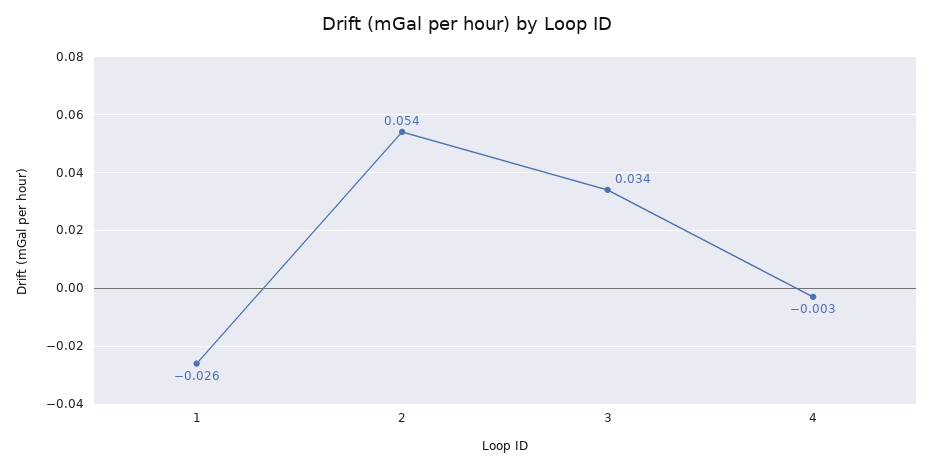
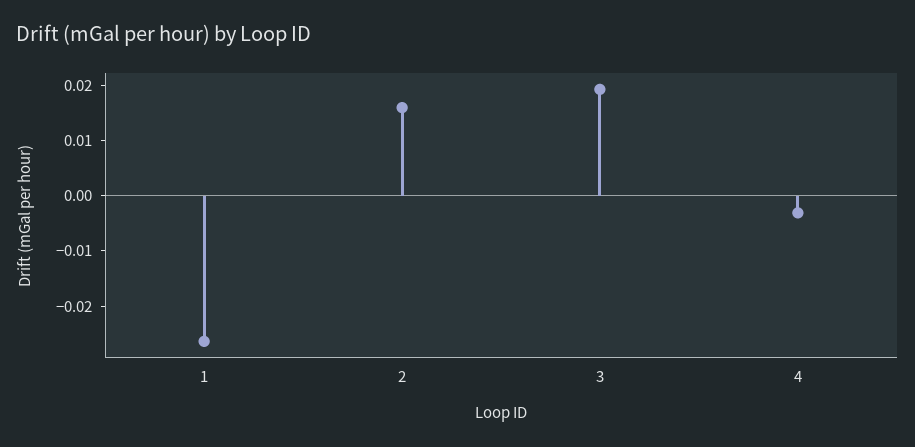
2: 0.054 -> 0.016
3: 0.034 -> 0.02

